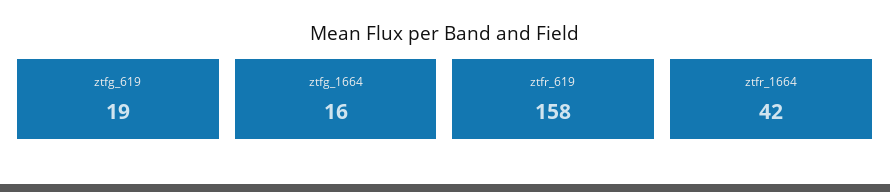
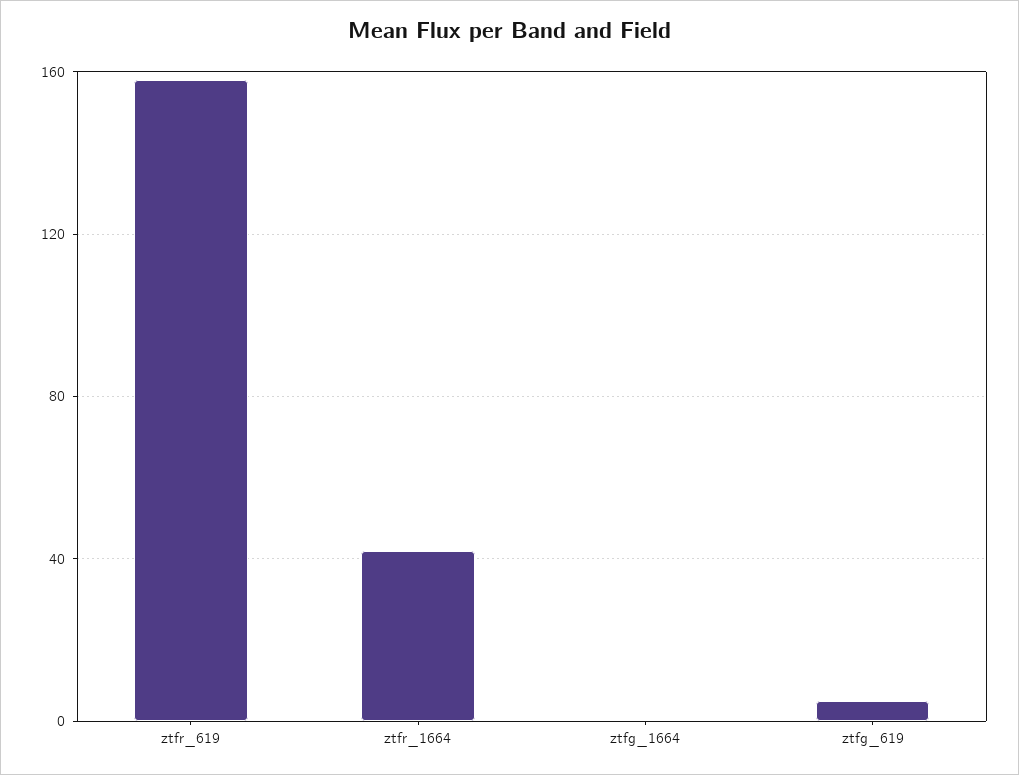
ztfg_619: 19 -> 5
ztfg_1664: 16 -> 0

